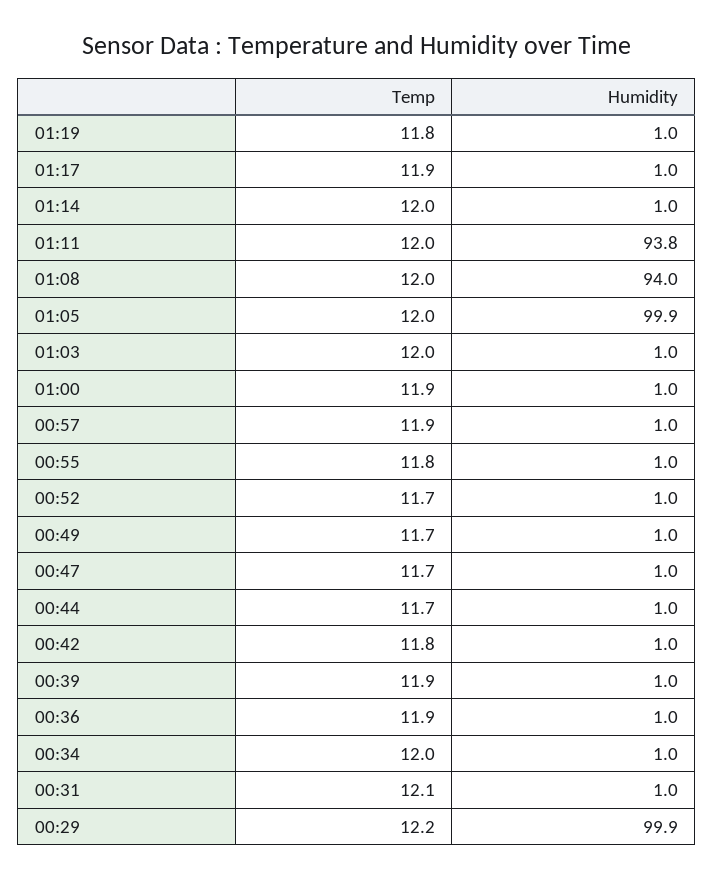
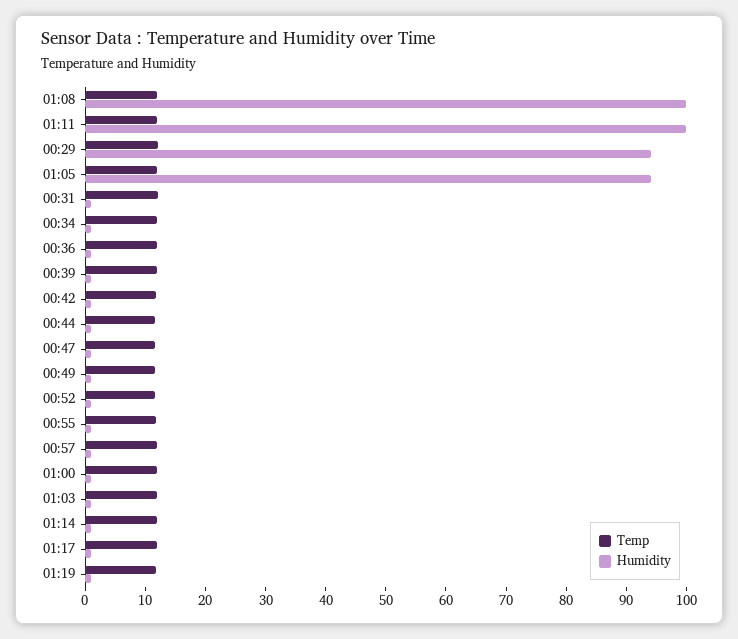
Humidity, 01:11: 93.8 -> 100
Humidity, 01:08: 94 -> 100
Humidity, 01:05: 99.9 -> 94
Humidity, 00:29: 99.9 -> 94

